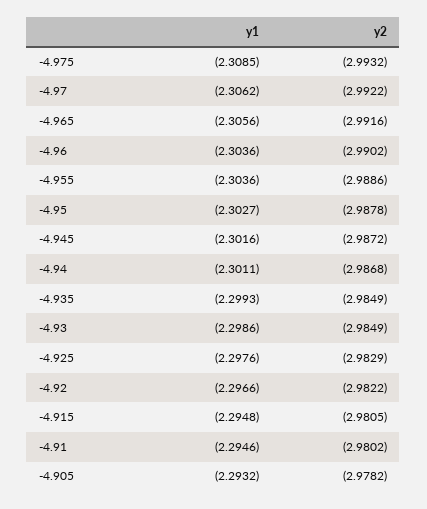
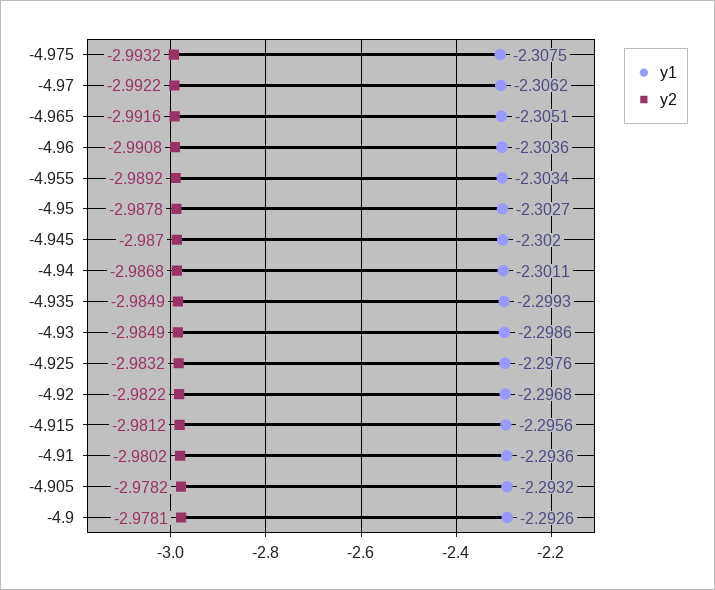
y1, -4.975: -2.3085 -> -2.3075
y1, -4.965: -2.3056 -> -2.3051
y2, -4.96: -2.9902 -> -2.9908
y1, -4.955: -2.3036 -> -2.3034
y2, -4.955: -2.9886 -> -2.9892
y1, -4.945: -2.3016 -> -2.302
y2, -4.945: -2.9872 -> -2.987
y2, -4.925: -2.9829 -> -2.9832
y1, -4.92: -2.2966 -> -2.2968
y1, -4.915: -2.2948 -> -2.2956
y2, -4.915: -2.9805 -> -2.9812
y1, -4.91: -2.2946 -> -2.2936
y1, -4.9: none -> -2.2926
y2, -4.9: none -> -2.9781

